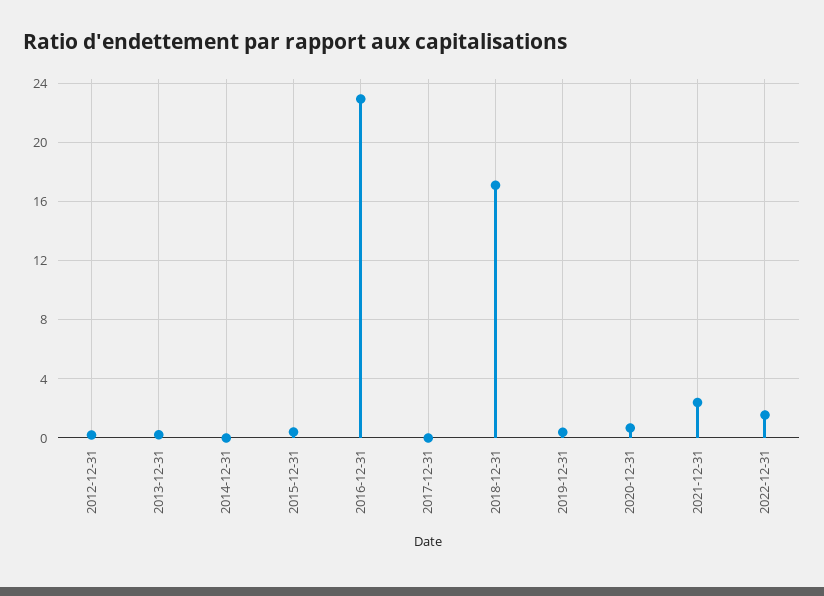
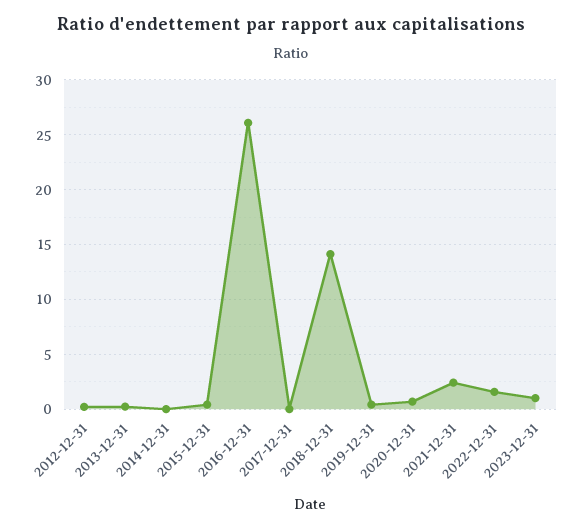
2016-12-31: 23 -> 26
2018-12-31: 17 -> 14
2023-12-31: none -> 1

